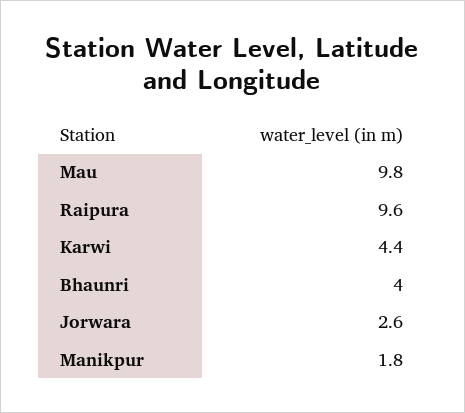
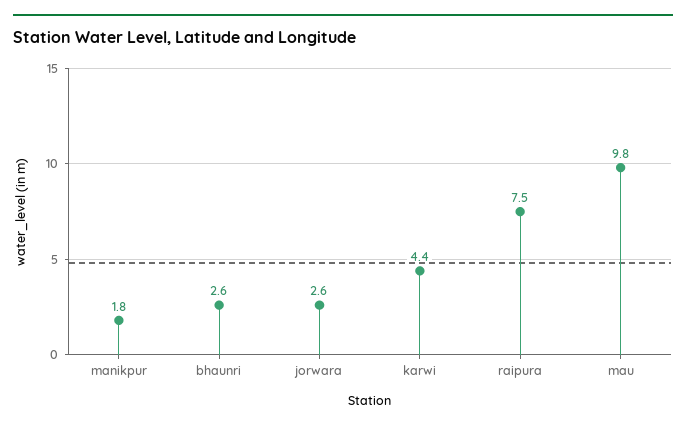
Raipura: 9.6 -> 7.5
Bhaunri: 4 -> 2.6

